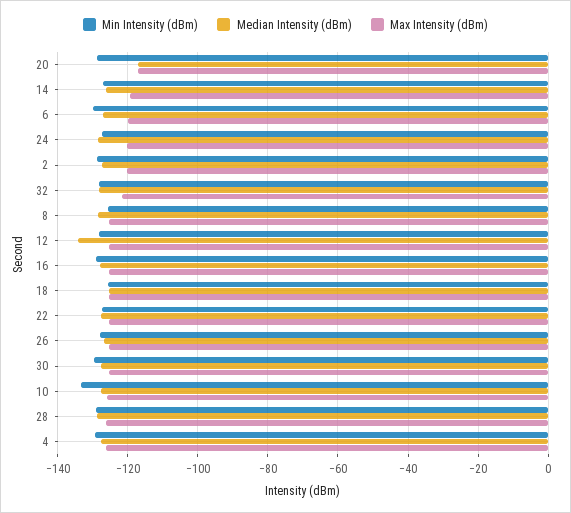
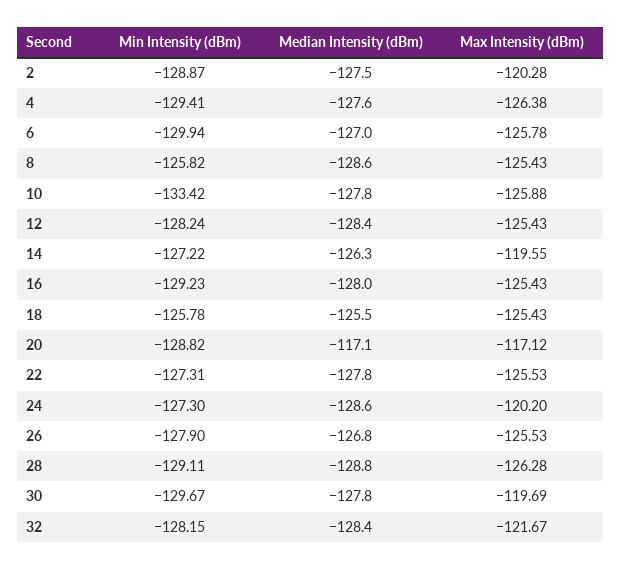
Max Intensity (dBm), 6: -120 -> -125.78
Median Intensity (dBm), 12: -134 -> -128.4
Max Intensity (dBm), 30: -126 -> -119.69

